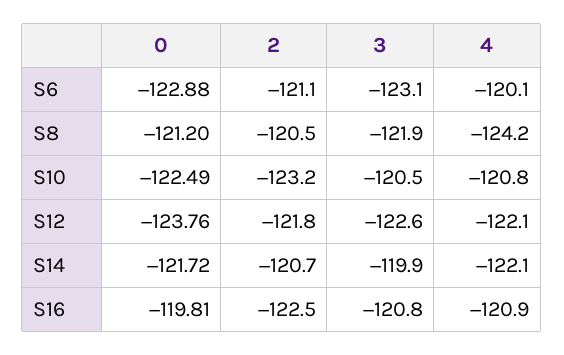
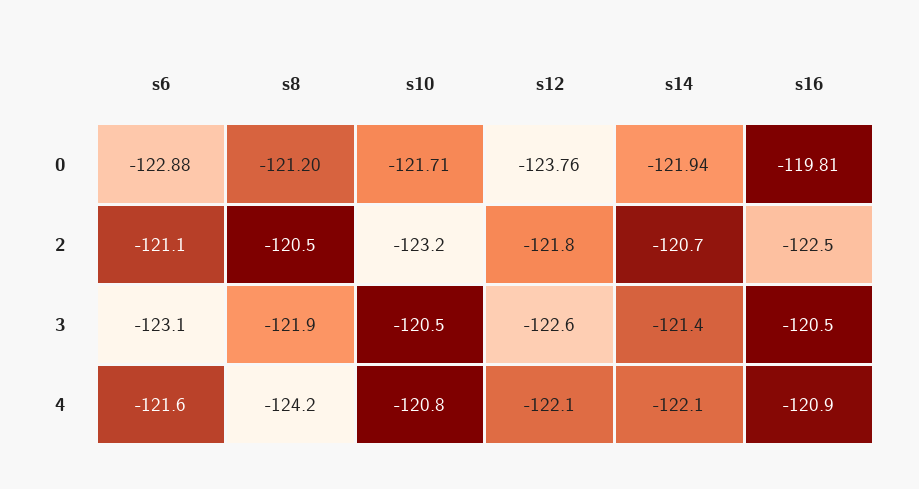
4, S6: -120.1 -> -121.6
0, S10: -122.49 -> -121.71
0, S14: -121.72 -> -121.94
3, S14: -119.9 -> -121.4
3, S16: -120.8 -> -120.5

